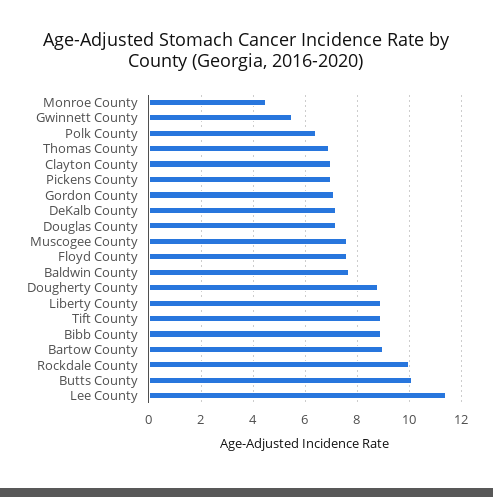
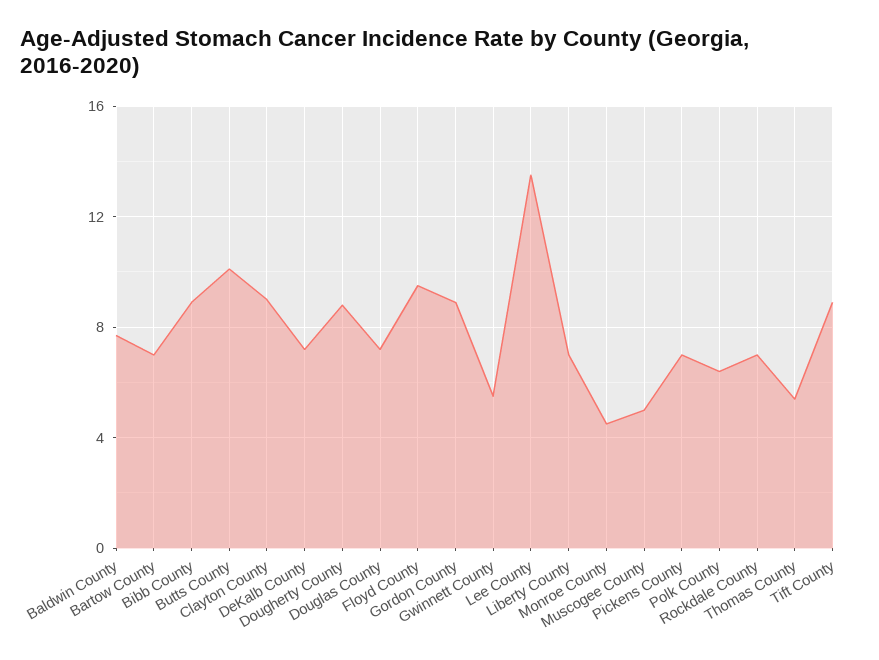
Thomas County: 7 -> 5.5
Clayton County: 7 -> 9
Gordon County: 7 -> 9
Muscogee County: 7.5 -> 5
Floyd County: 7.5 -> 9.5
Liberty County: 9 -> 7
Bartow County: 9 -> 7
Rockdale County: 10 -> 7
Lee County: 11.5 -> 13.5

